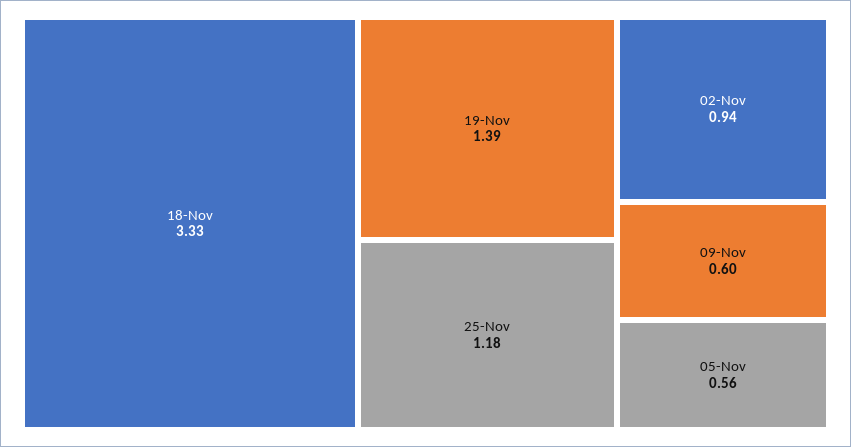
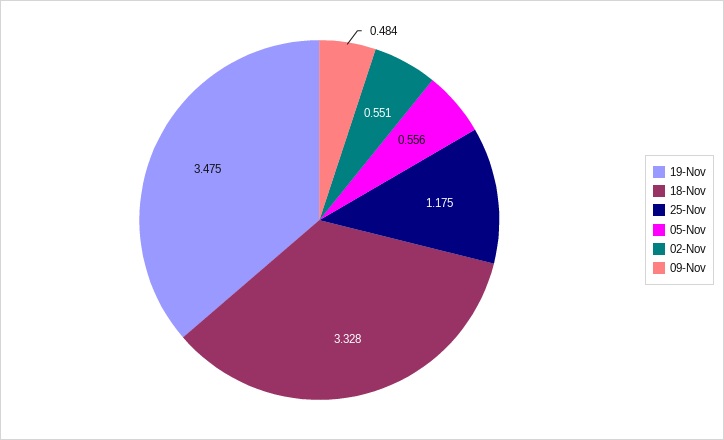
19-Nov: 1.39 -> 3.475
02-Nov: 0.94 -> 0.551
09-Nov: 0.6 -> 0.484

